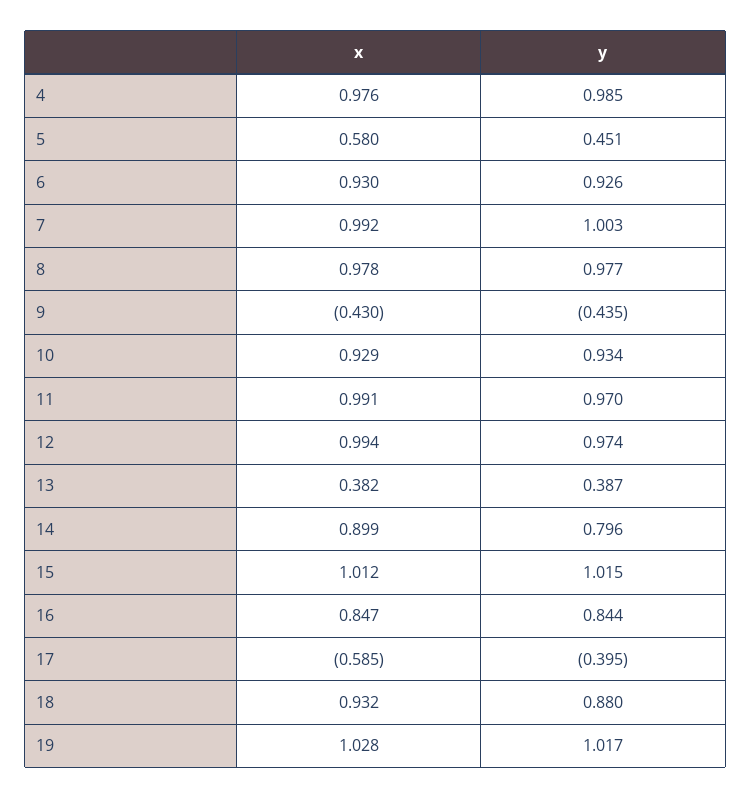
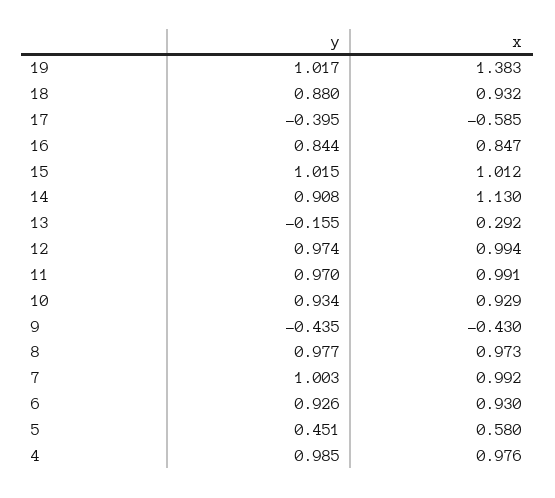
x, 8: 0.978 -> 0.973
x, 13: 0.382 -> 0.292
y, 13: 0.387 -> -0.155
x, 14: 0.899 -> 1.13
y, 14: 0.796 -> 0.908
x, 19: 1.028 -> 1.383

